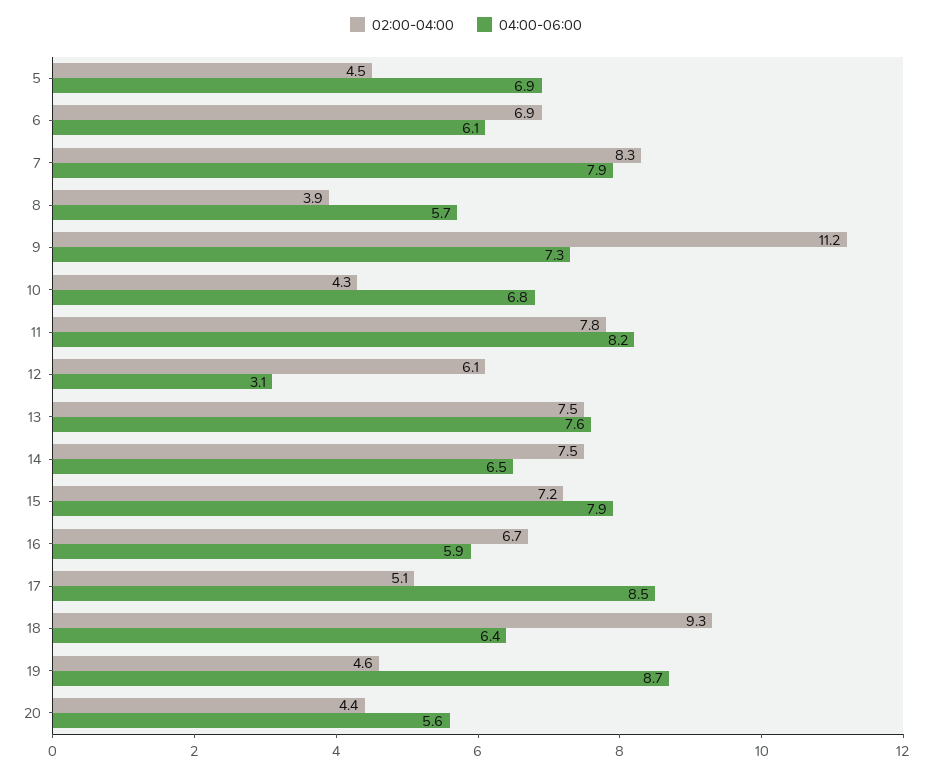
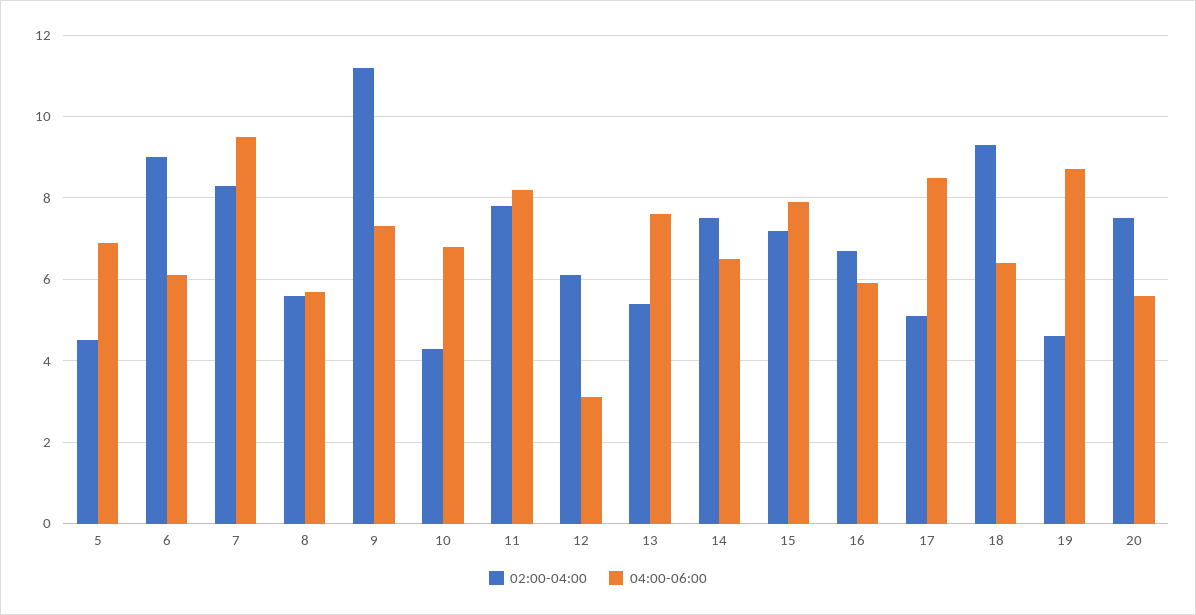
02:00-04:00, 6: 6.9 -> 9
04:00-06:00, 7: 7.9 -> 9.5
02:00-04:00, 8: 3.9 -> 5.5
02:00-04:00, 13: 7.5 -> 5.5
02:00-04:00, 20: 4.4 -> 7.5

